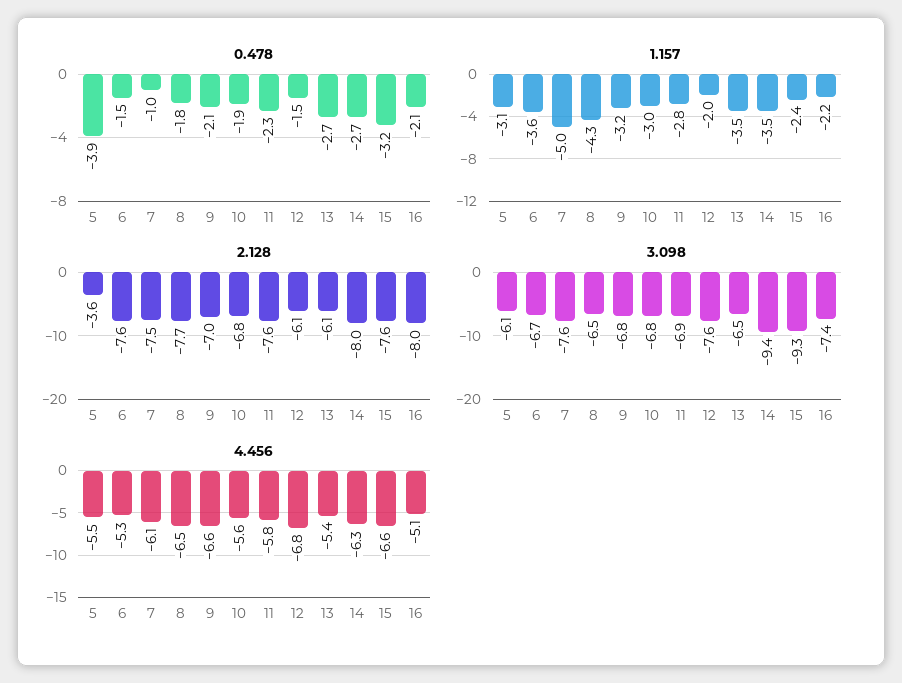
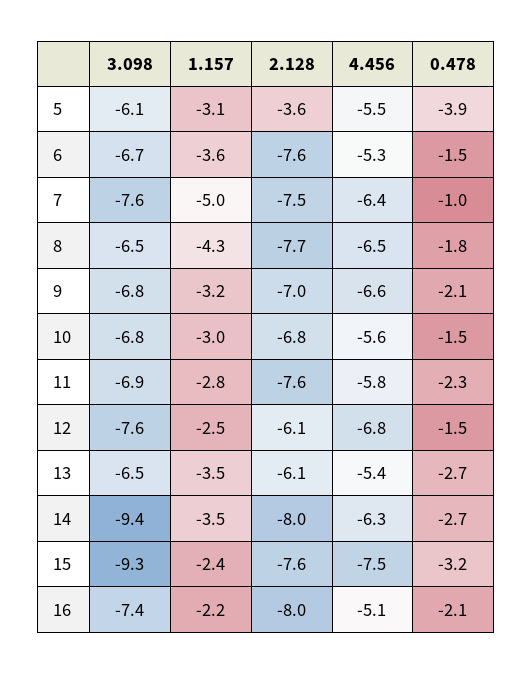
0.478, 10: -1.9 -> -1.5
1.157, 12: -2 -> -2.5
4.456, 7: -6.1 -> -6.4
4.456, 15: -6.6 -> -7.5

